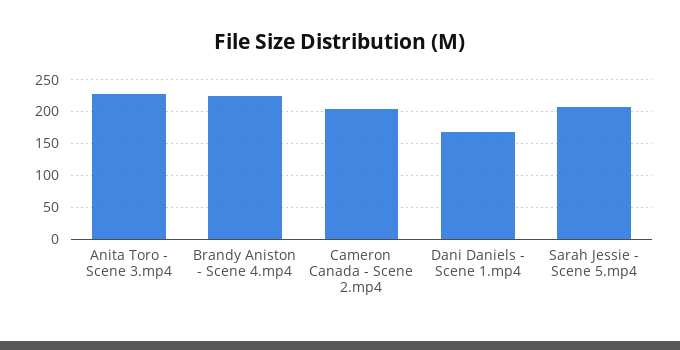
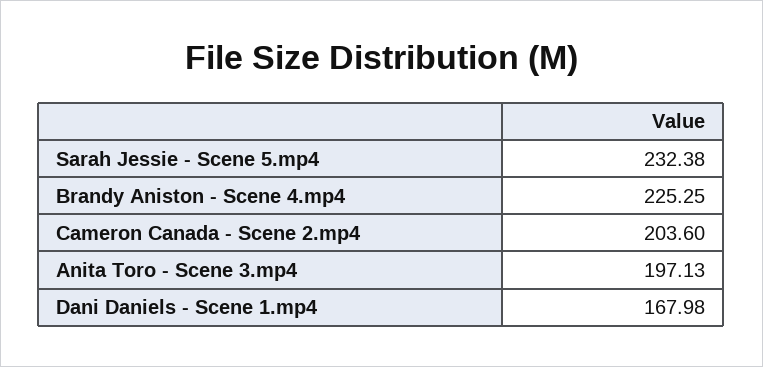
Anita Toro - Scene 3.mp4: 230 -> 197.13
Sarah Jessie - Scene 5.mp4: 210 -> 232.38

